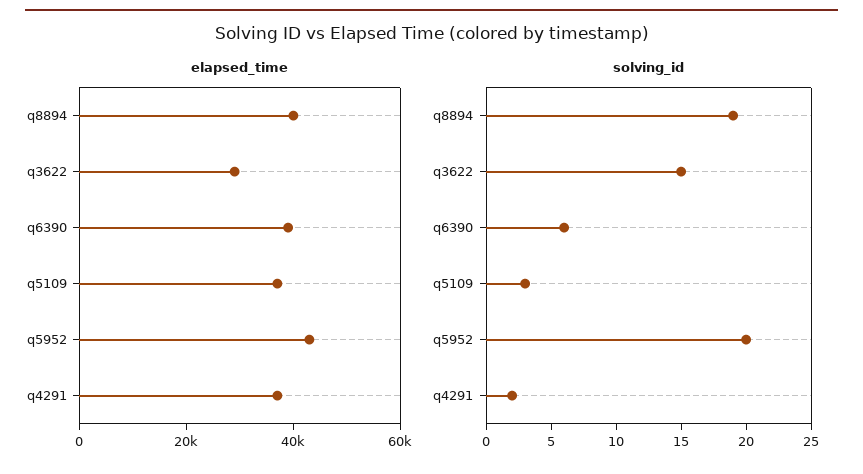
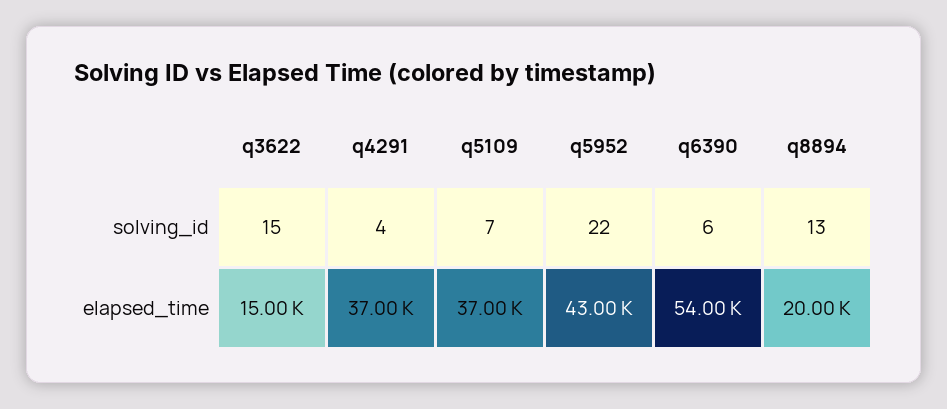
elapsed_time, q8894: 40000 -> 20000
elapsed_time, q3622: 30000 -> 15000
elapsed_time, q6390: 40000 -> 54000
solving_id, q8894: 19 -> 13
solving_id, q5109: 3 -> 7
solving_id, q5952: 20 -> 22
solving_id, q4291: 2 -> 4

